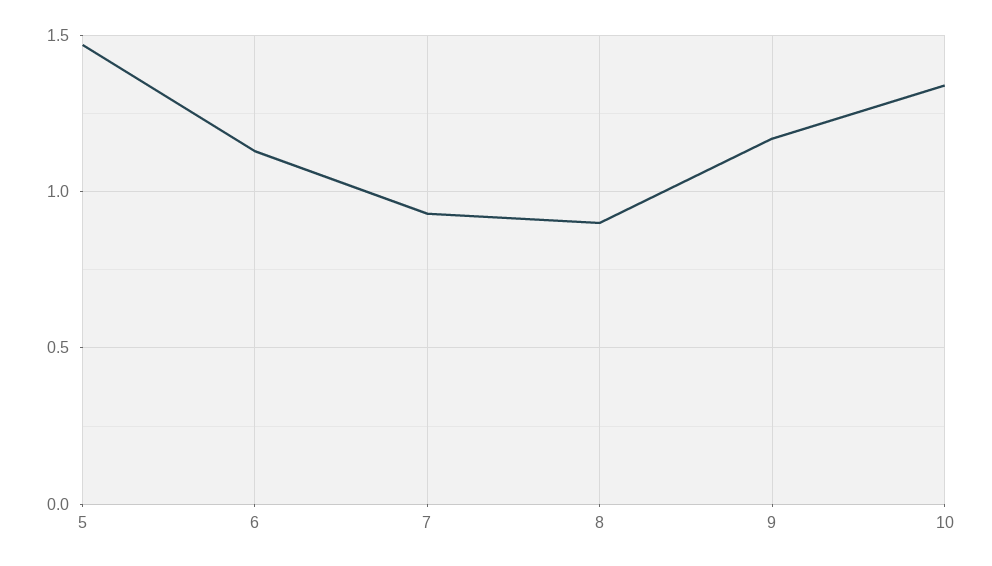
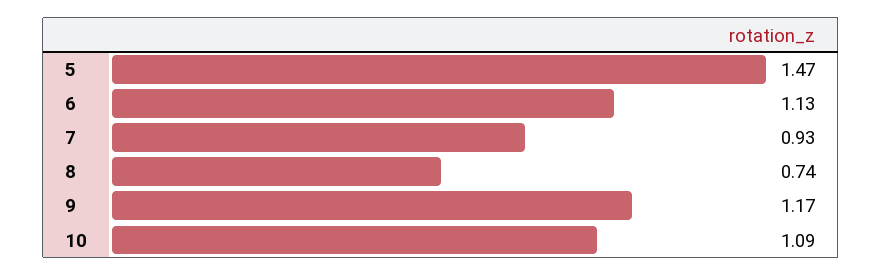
8: 0.9 -> 0.74
10: 1.35 -> 1.09

